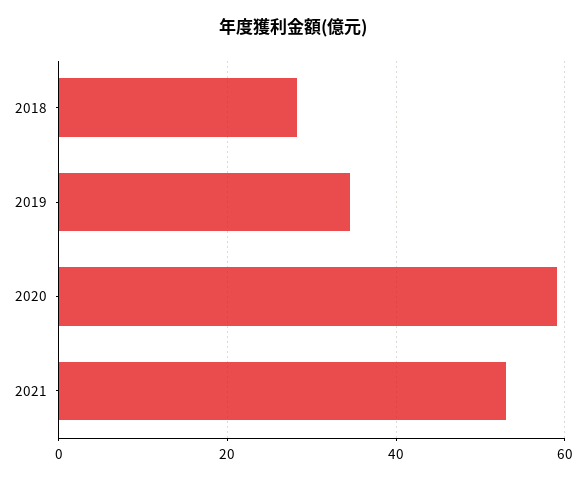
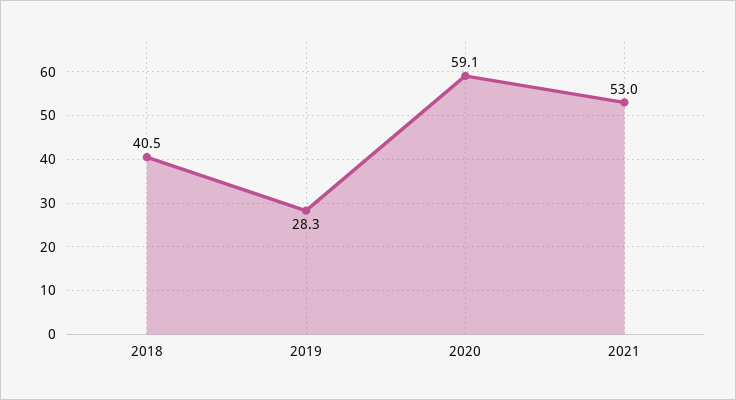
2018: 28 -> 40.5
2019: 34 -> 28.3

